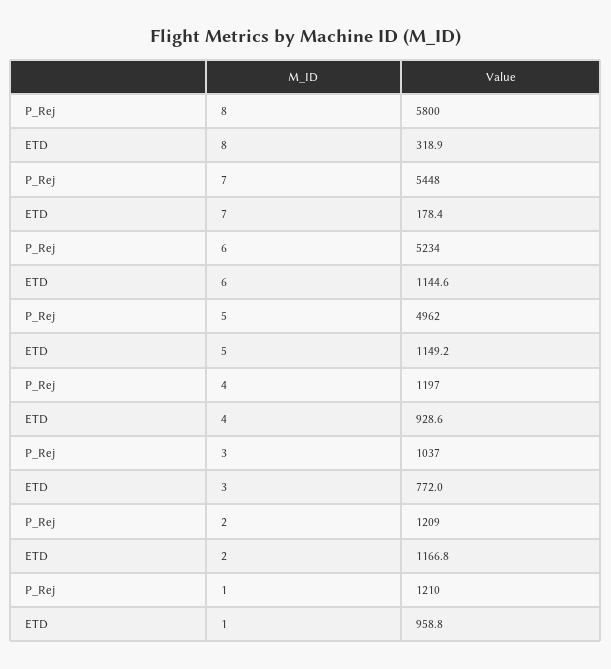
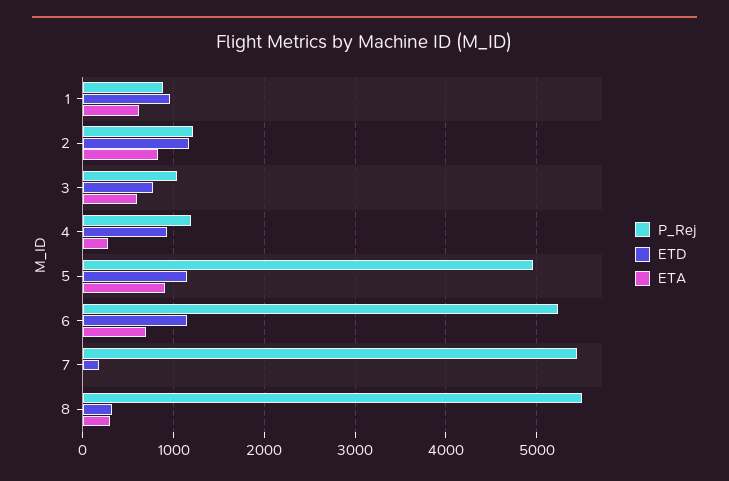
P_Rej, 8: 5800 -> 5500
P_Rej, 1: 1210 -> 900
ETA, 1: none -> 600
ETA, 2: none -> 800
ETA, 3: none -> 600
ETA, 4: none -> 300
ETA, 5: none -> 900
ETA, 6: none -> 700
ETA, 7: none -> 0
ETA, 8: none -> 300

